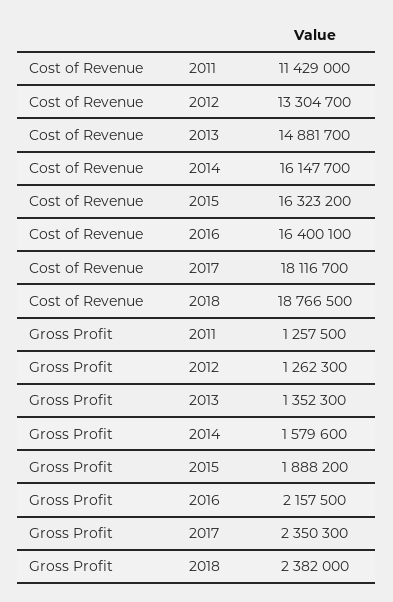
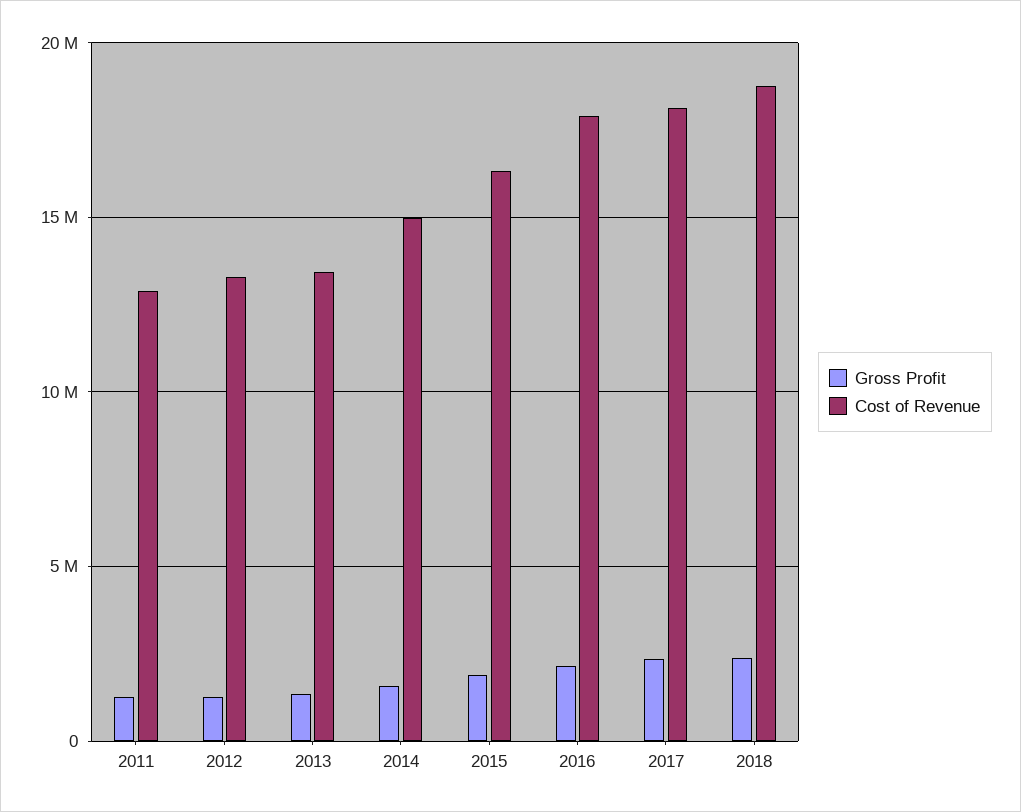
Cost of Revenue, 2011: 11429000 -> 13000000
Cost of Revenue, 2013: 14881700 -> 13500000
Cost of Revenue, 2014: 16147700 -> 15000000
Cost of Revenue, 2016: 16400100 -> 18000000

